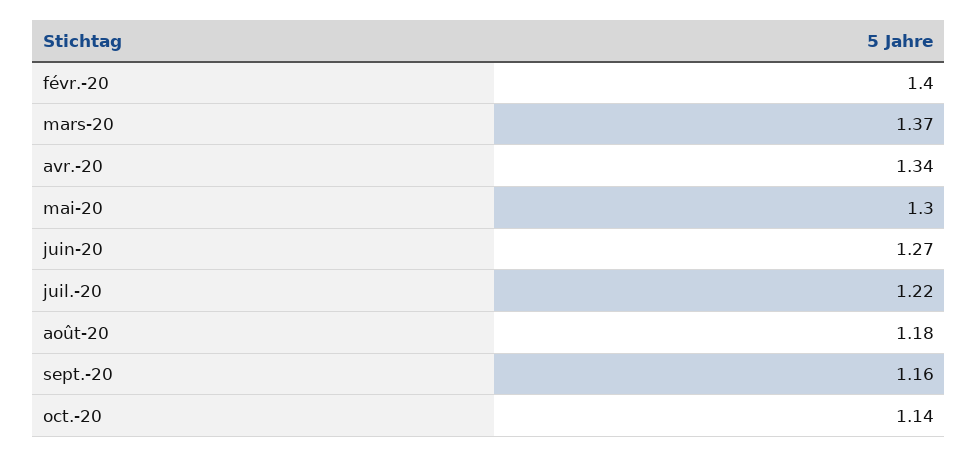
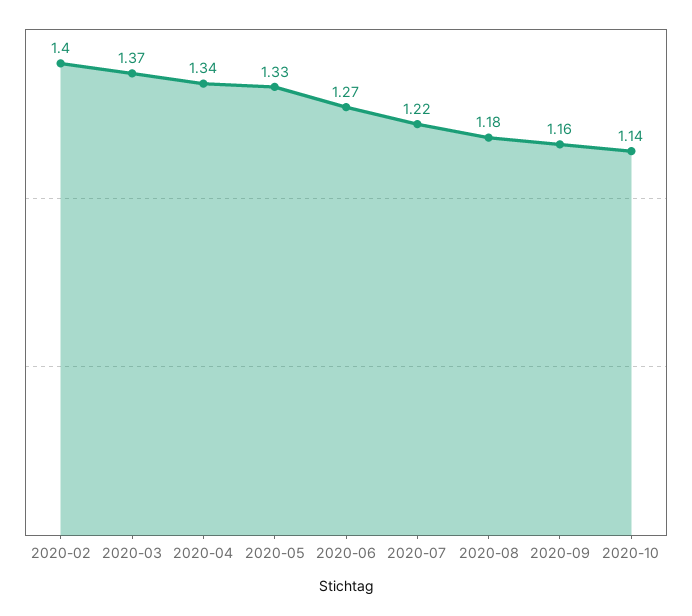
mai-20: 1.3 -> 1.33

